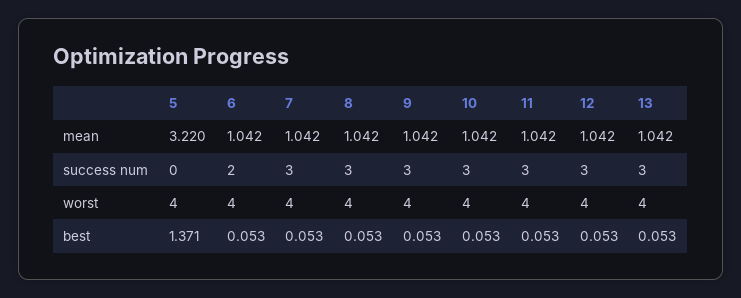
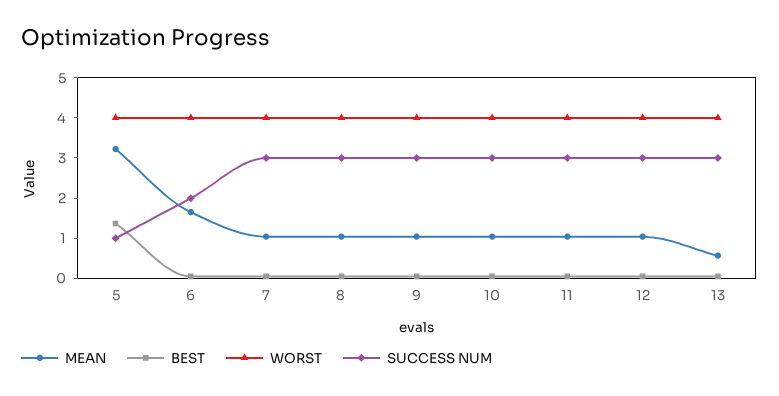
mean, 6: 1.042 -> 1.6
mean, 13: 1.042 -> 0.6
success num, 5: 0 -> 1

